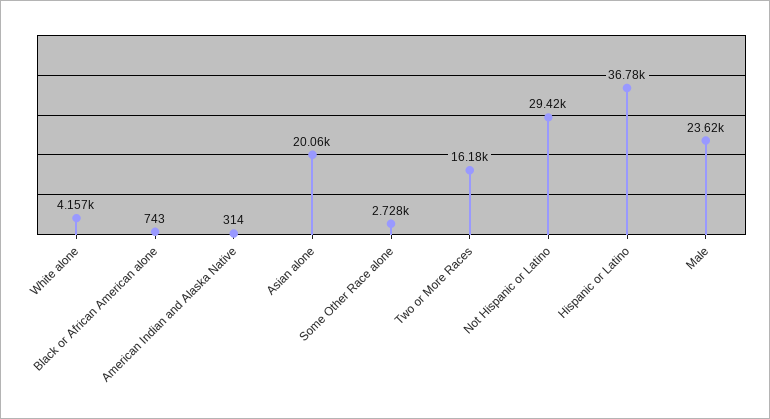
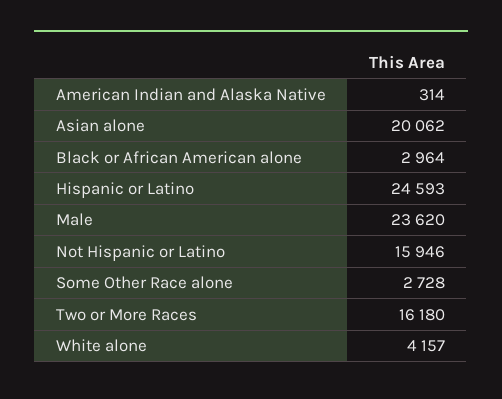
Black or African American alone: 743 -> 2964
Not Hispanic or Latino: 29420 -> 15946
Hispanic or Latino: 36780 -> 24593

